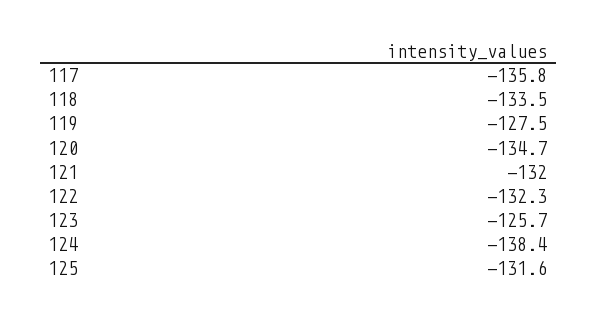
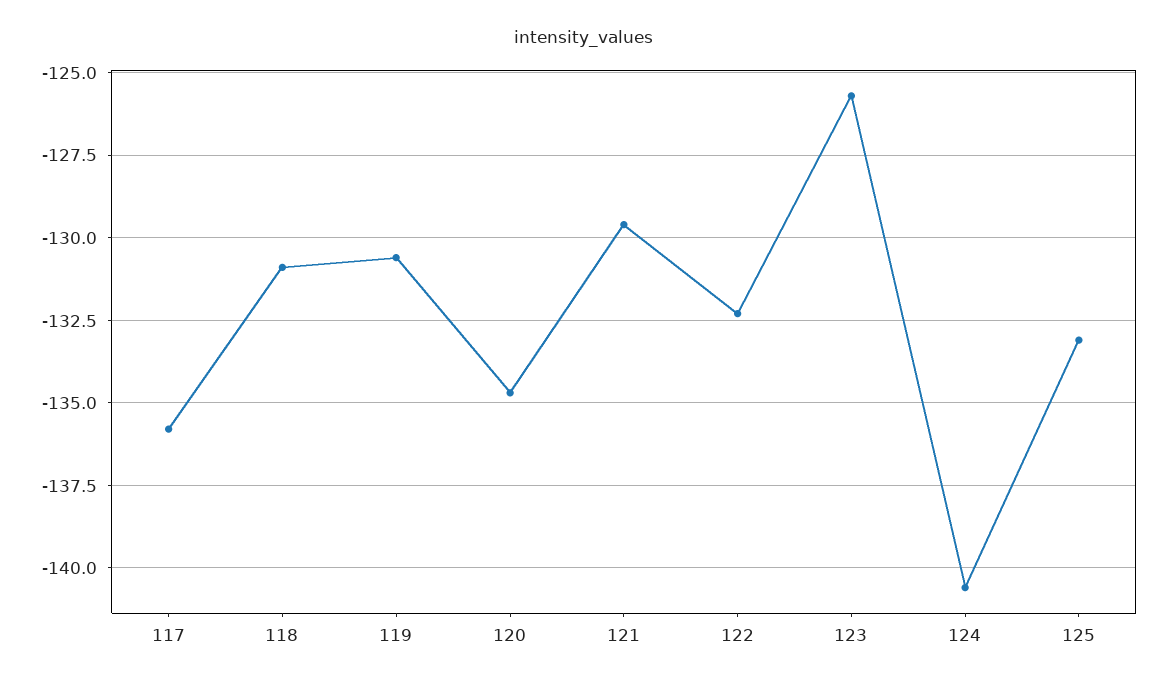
118: -133.5 -> -131
119: -127.5 -> -130.5
121: -132 -> -129.5
124: -138.4 -> -140.5
125: -131.6 -> -133

